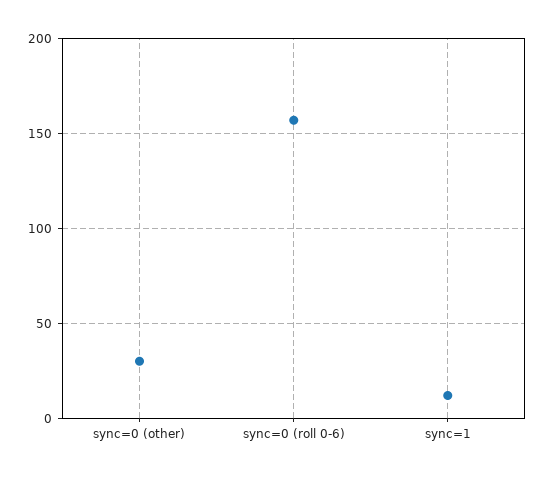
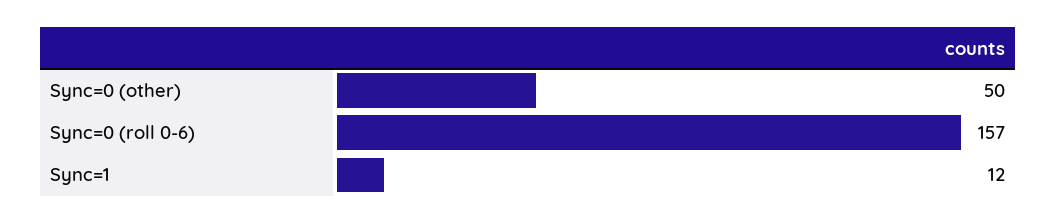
sync=0 (other): 30 -> 50

